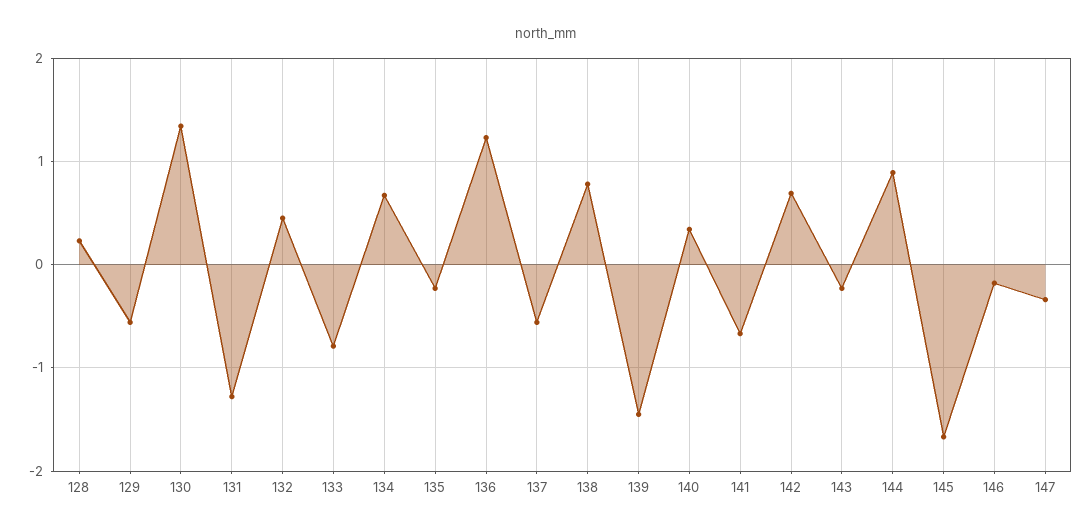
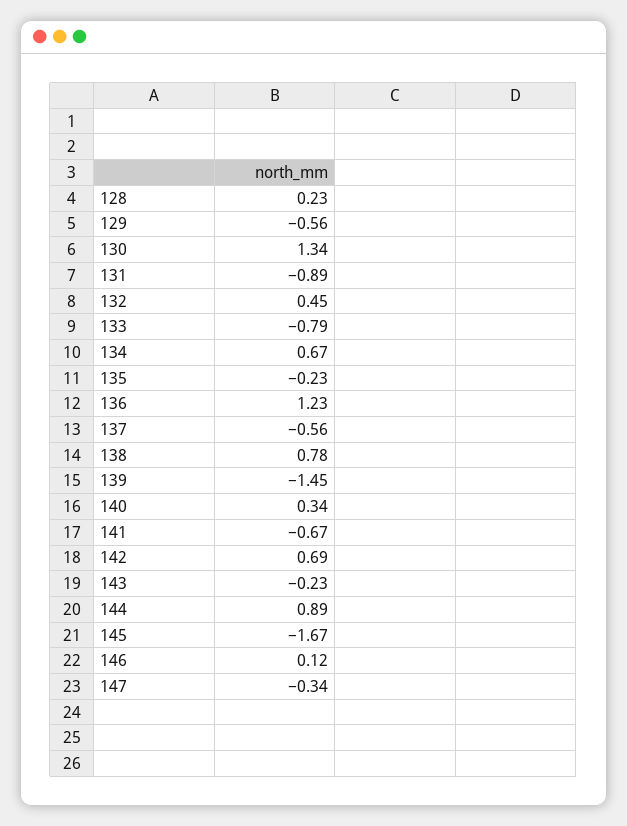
131: -1.3 -> -0.89
146: -0.2 -> 0.12

